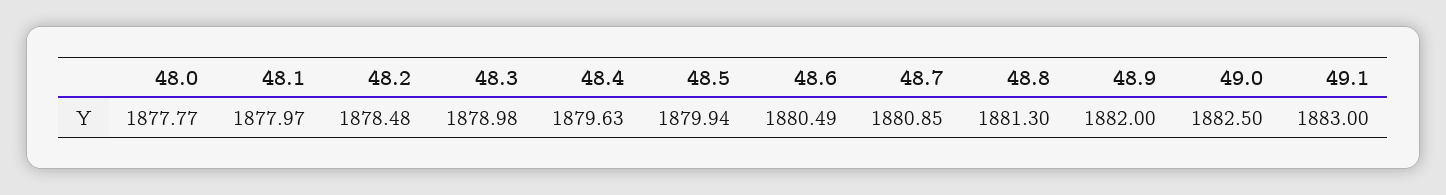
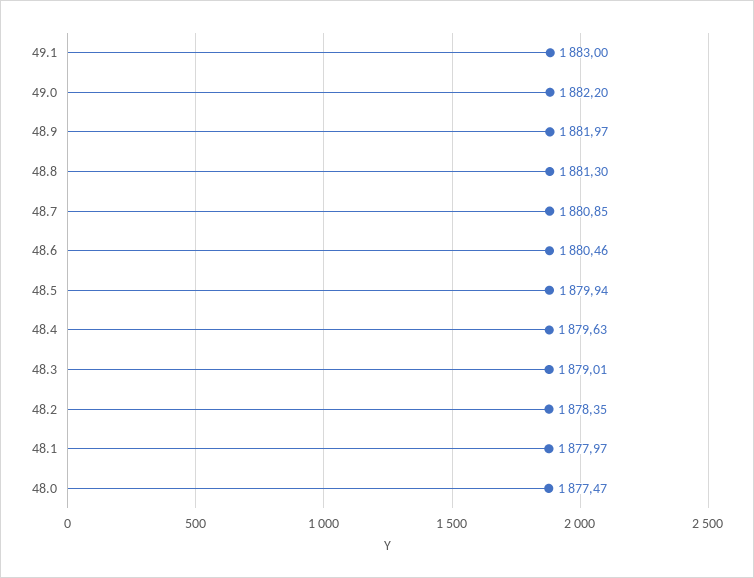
48.0: 1877.77 -> 1877.47
48.2: 1878.48 -> 1878.35
48.3: 1878.98 -> 1879.01
48.6: 1880.49 -> 1880.46
48.9: 1882 -> 1881.97
49.0: 1882.5 -> 1882.2

